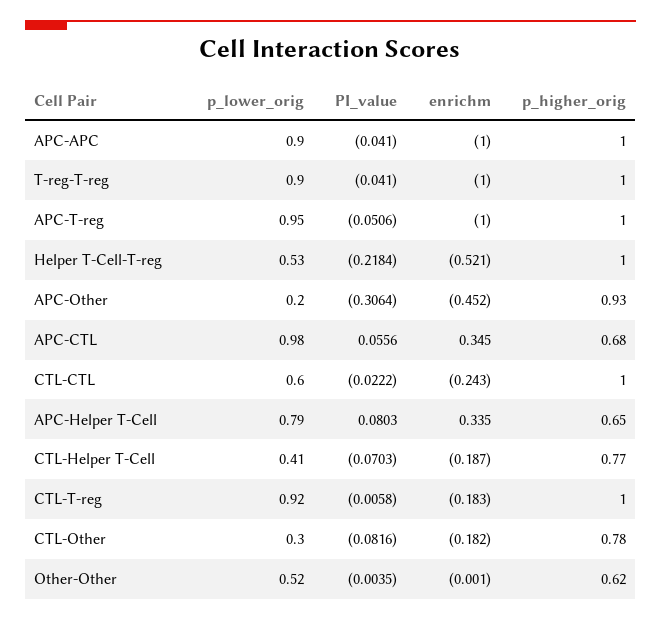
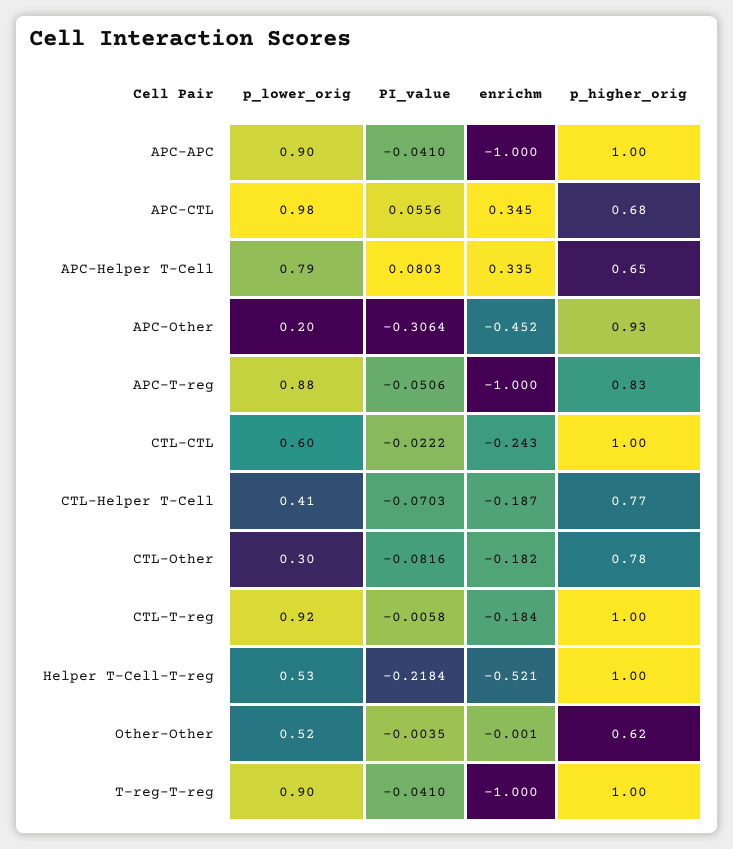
p_lower_orig, APC-T-reg: 0.95 -> 0.88
p_higher_orig, APC-T-reg: 1 -> 0.83
enrichm, CTL-T-reg: -0.183 -> -0.184

